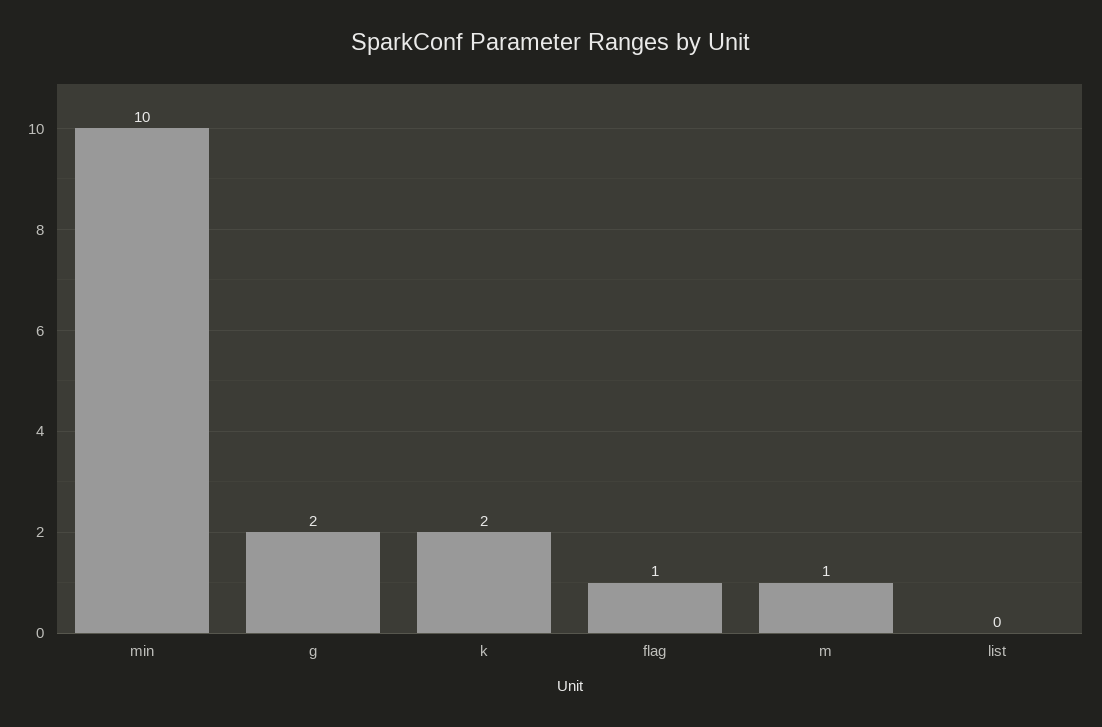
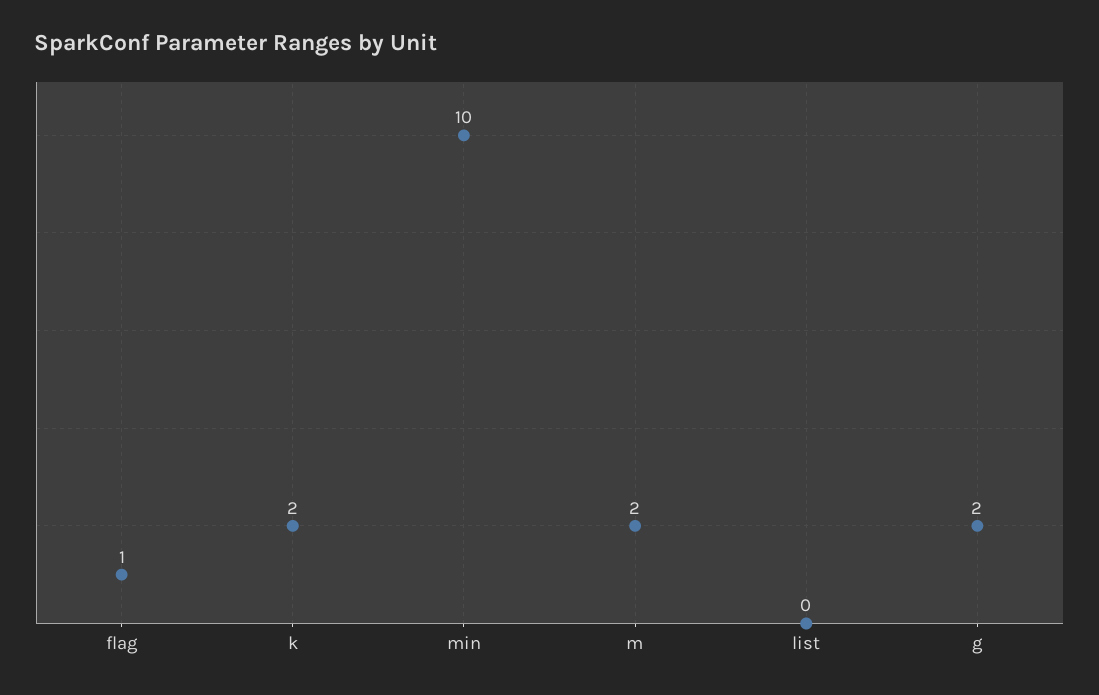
m: 1 -> 2

